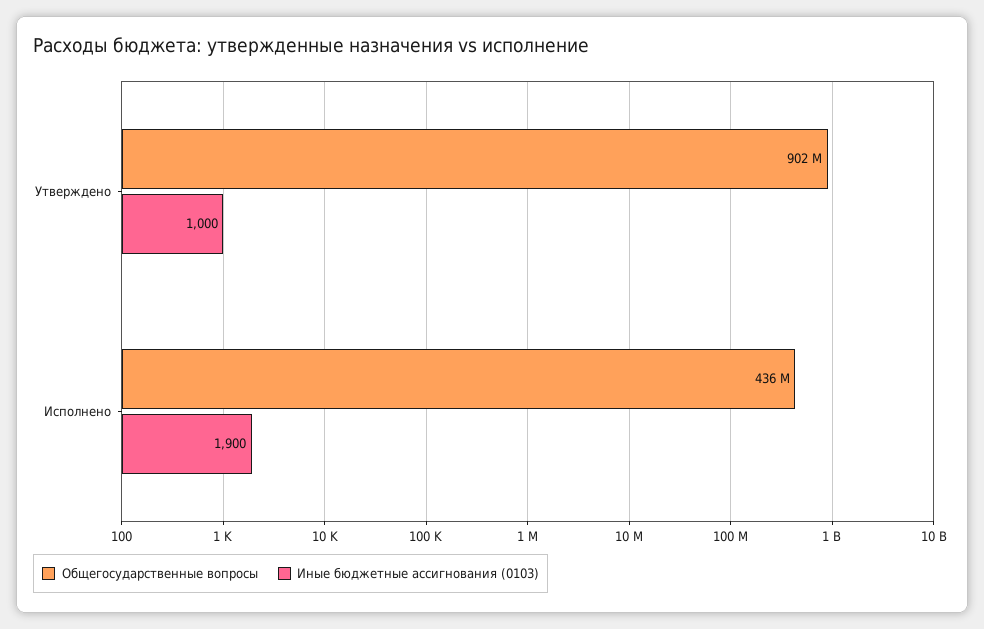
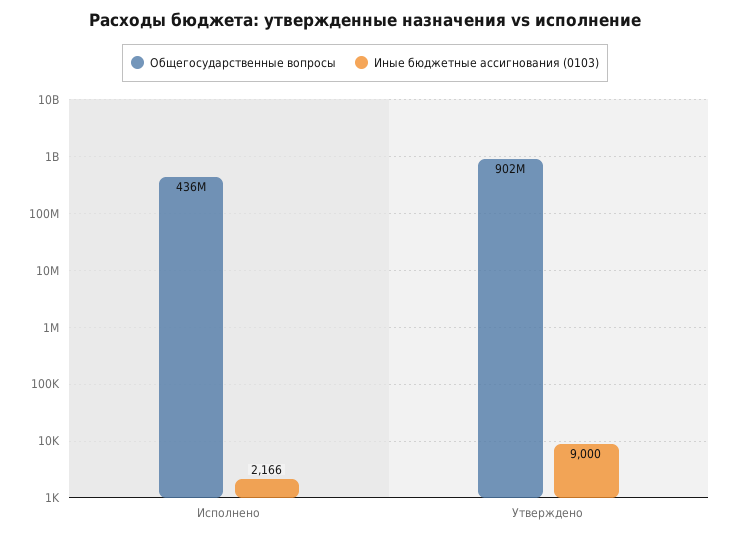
Иные бюджетные ассигнования (0103), Утверждено: 1000 -> 9000
Иные бюджетные ассигнования (0103), Исполнено: 1900 -> 2166

